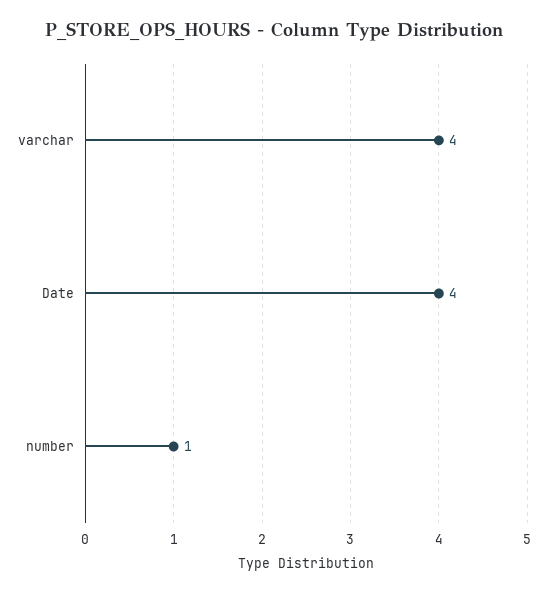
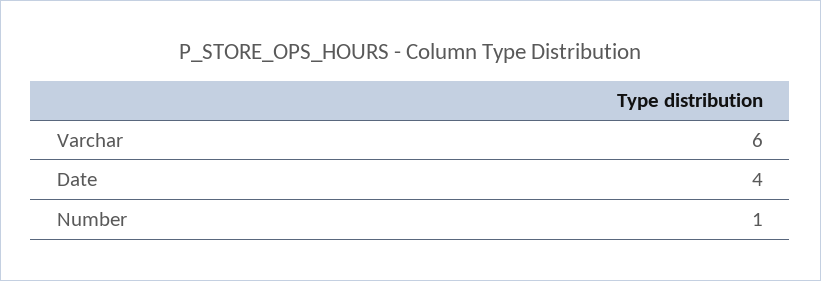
varchar: 4 -> 6

